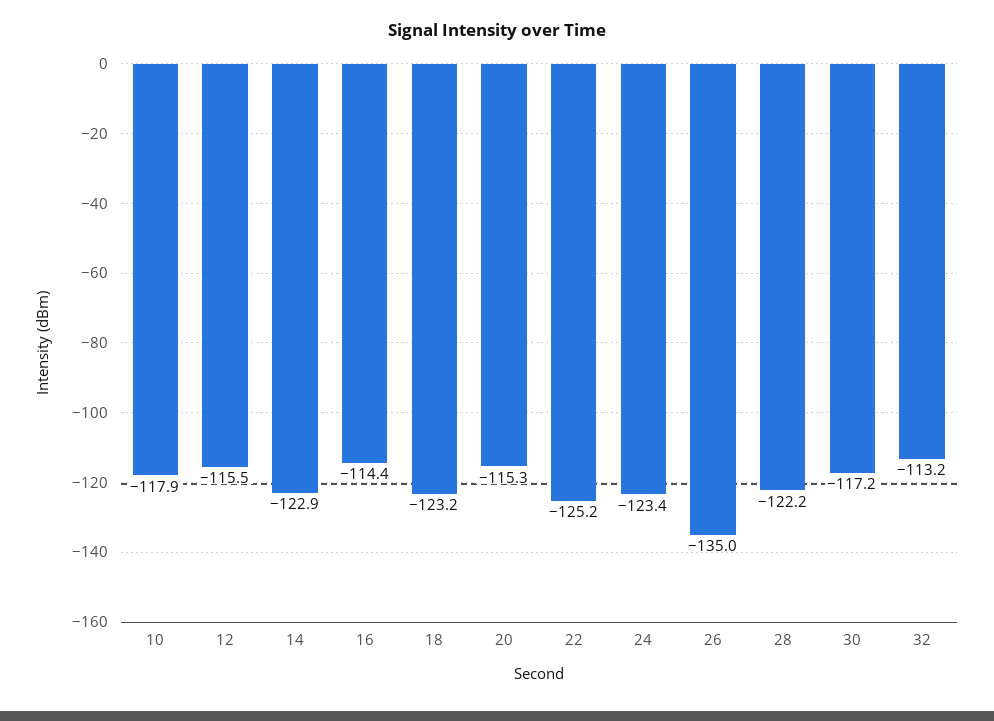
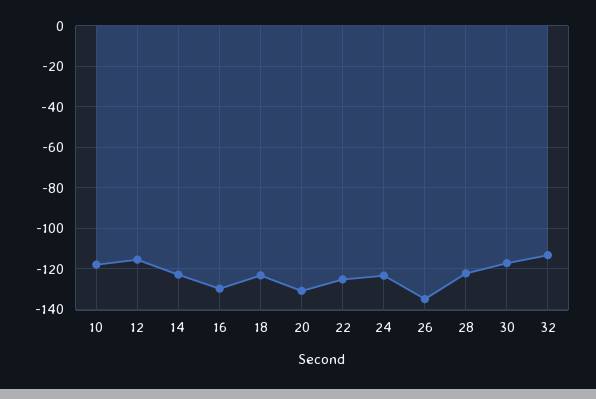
16: -114.4 -> -130
20: -115.3 -> -130

